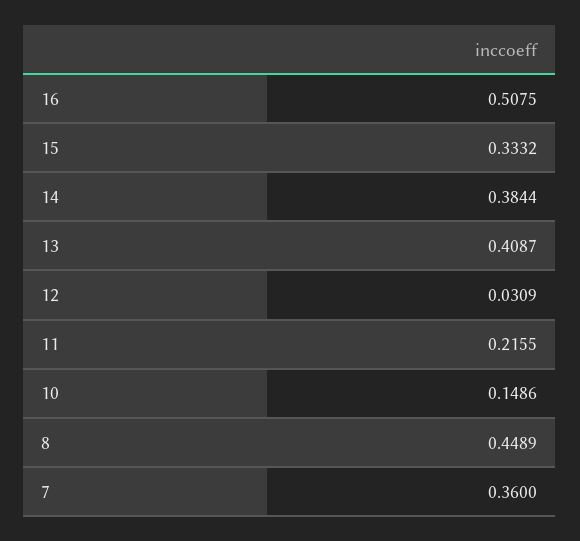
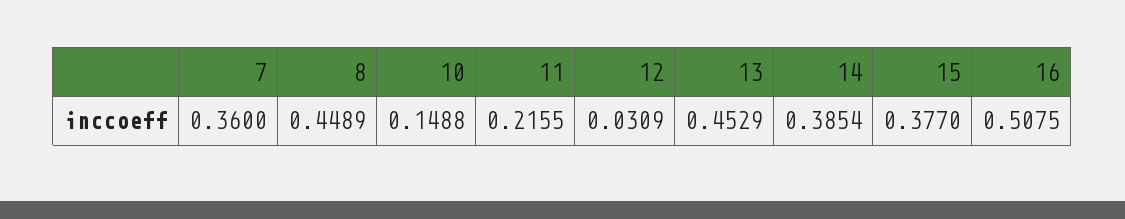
15: 0.3332 -> 0.377
14: 0.3844 -> 0.3854
13: 0.4087 -> 0.4529
10: 0.1486 -> 0.1488

